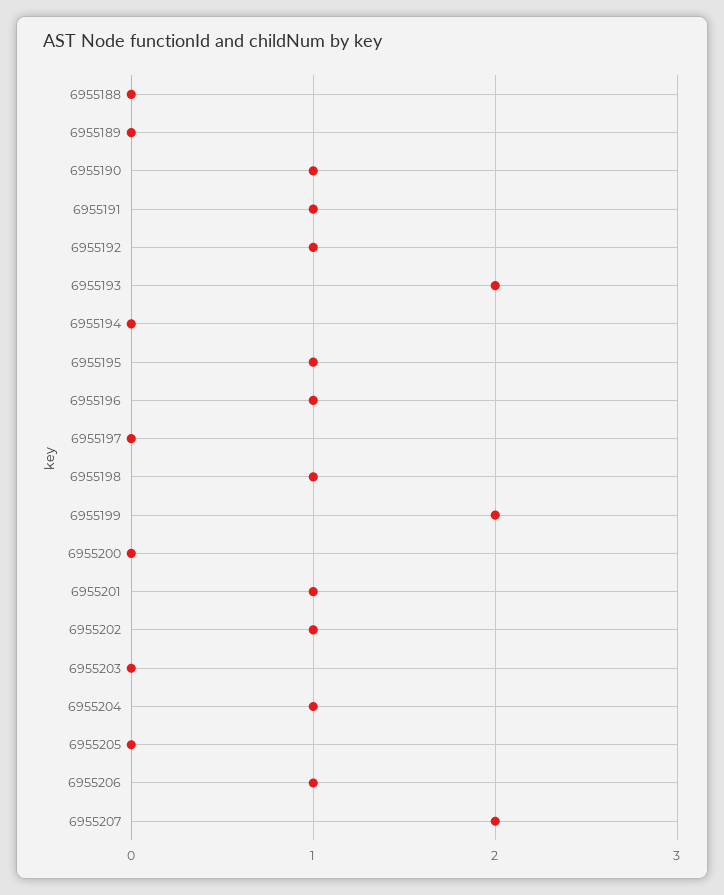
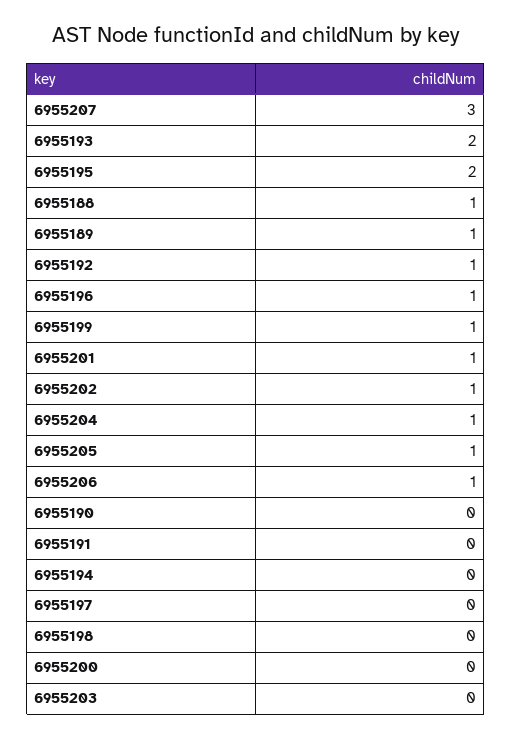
6955188: 0 -> 1
6955189: 0 -> 1
6955190: 1 -> 0
6955191: 1 -> 0
6955195: 1 -> 2
6955198: 1 -> 0
6955199: 2 -> 1
6955205: 0 -> 1
6955207: 2 -> 3

